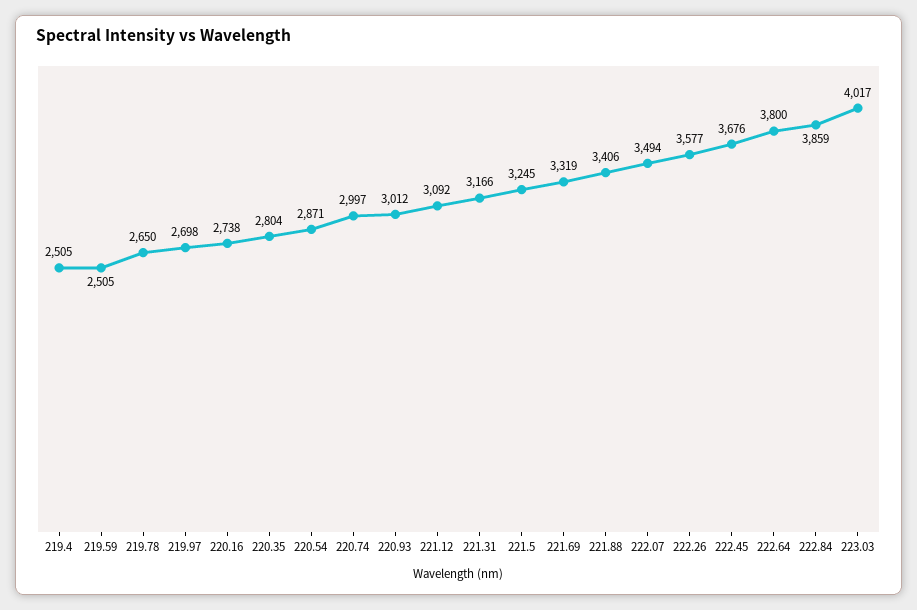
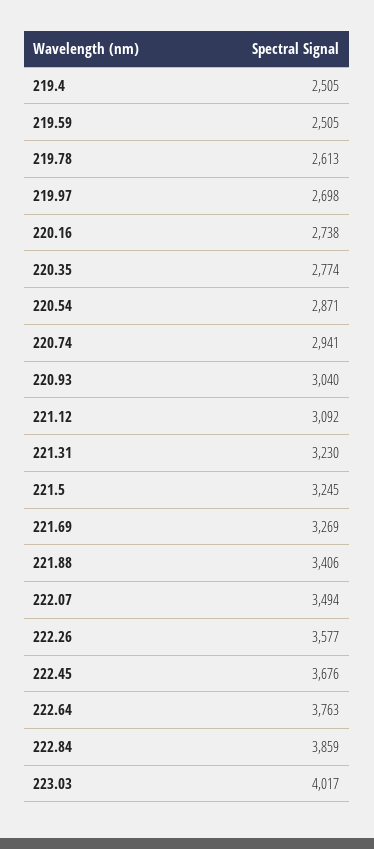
219.78: 2650 -> 2613
220.35: 2804 -> 2774
220.74: 2997 -> 2941
220.93: 3012 -> 3040
221.31: 3166 -> 3230
221.69: 3319 -> 3269
222.64: 3800 -> 3763

